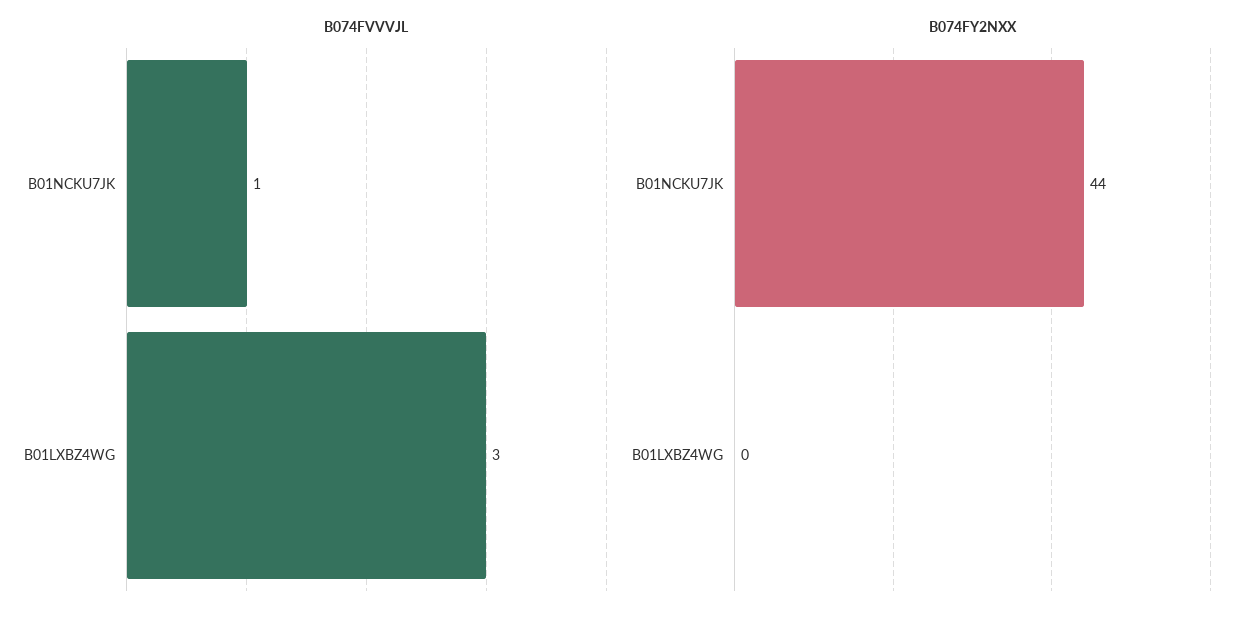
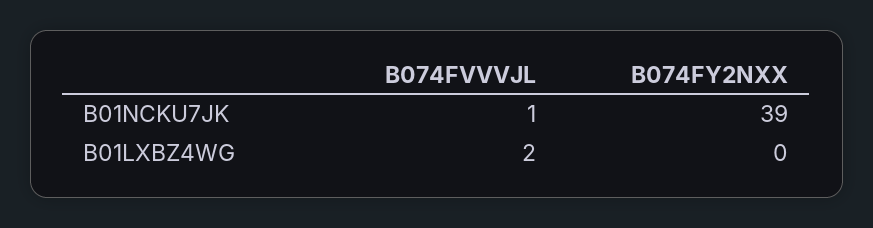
B074FVVVJL, B01LXBZ4WG: 3 -> 2
B074FY2NXX, B01NCKU7JK: 44 -> 39

